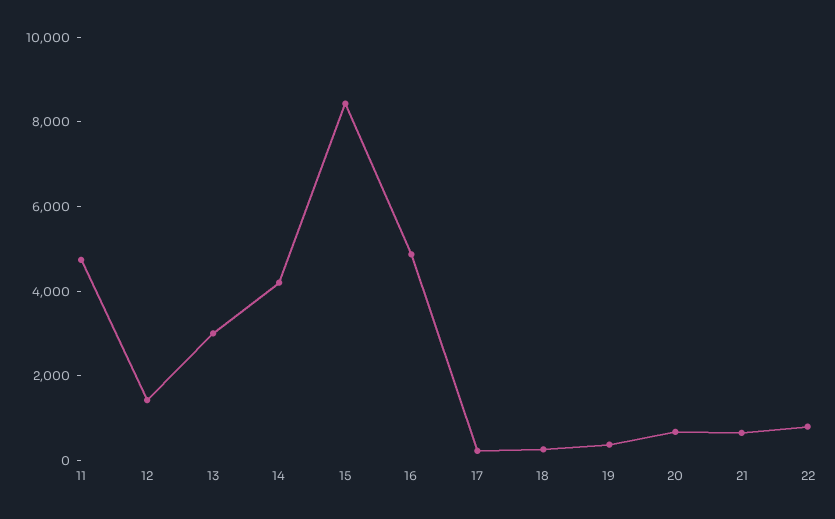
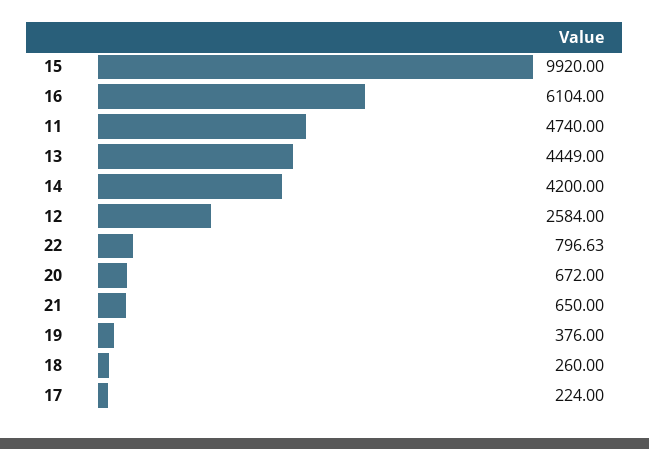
12: 1500 -> 2584
13: 3000 -> 4449
15: 8500 -> 9920
16: 5000 -> 6104

